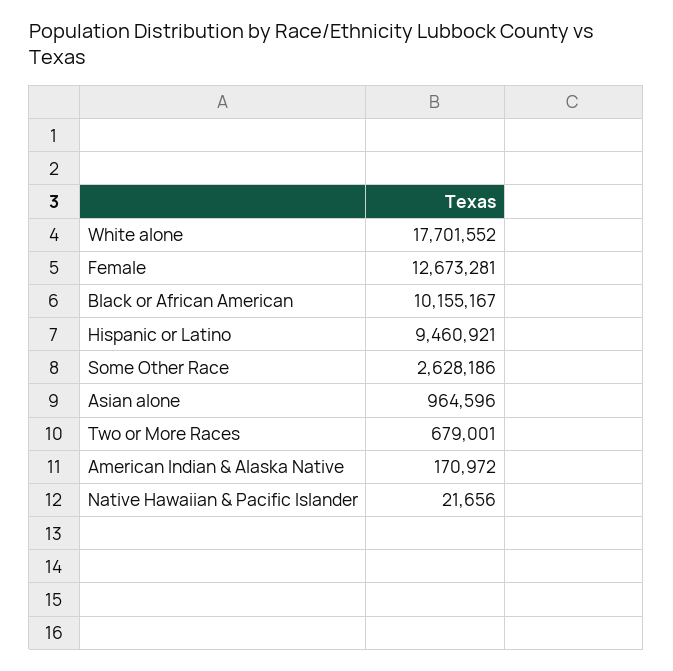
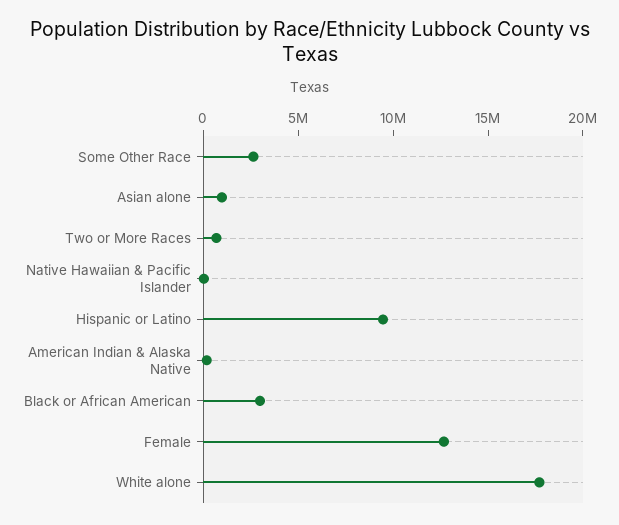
Black or African American: 10155167 -> 3000000

